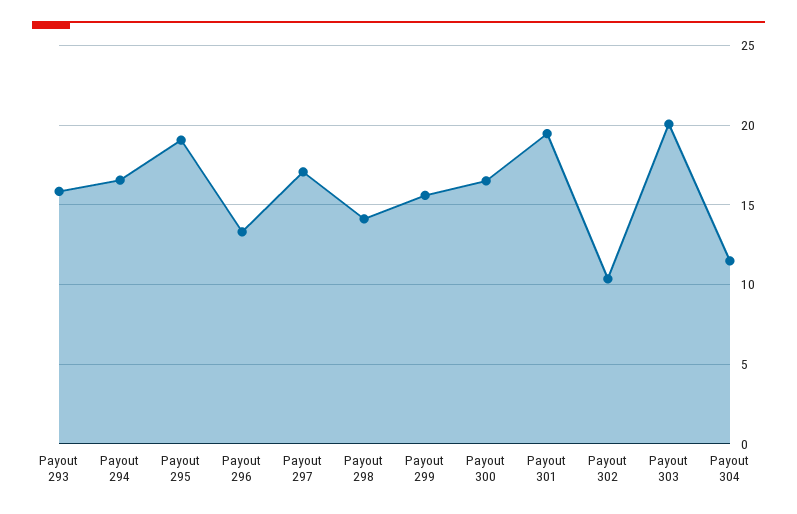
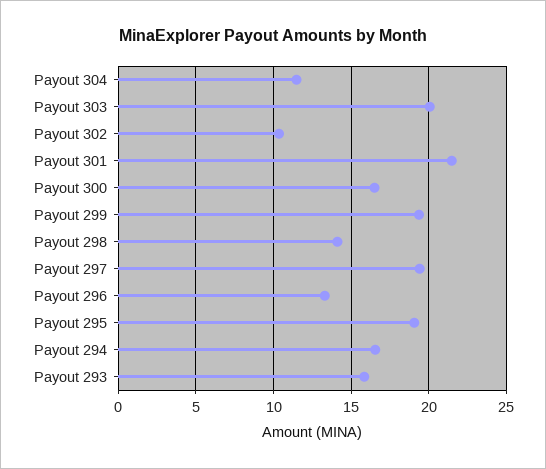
Payout 297: 17 -> 19.5
Payout 299: 15.5 -> 19.5
Payout 301: 19.5 -> 21.5

